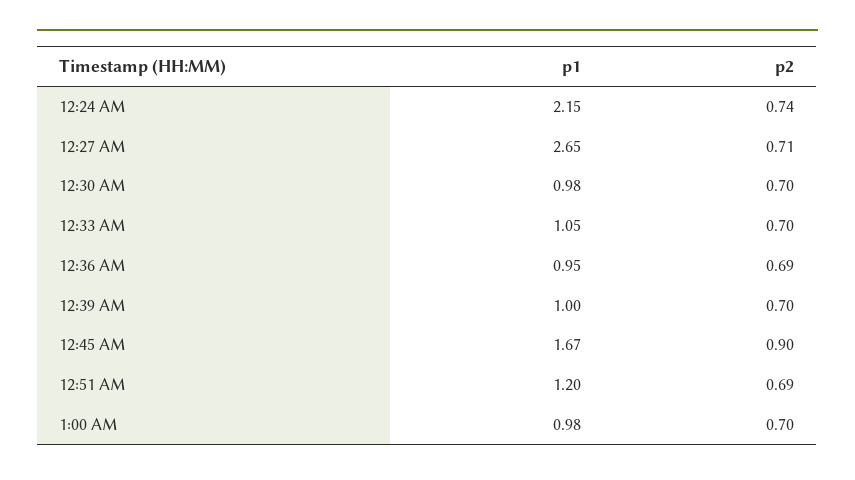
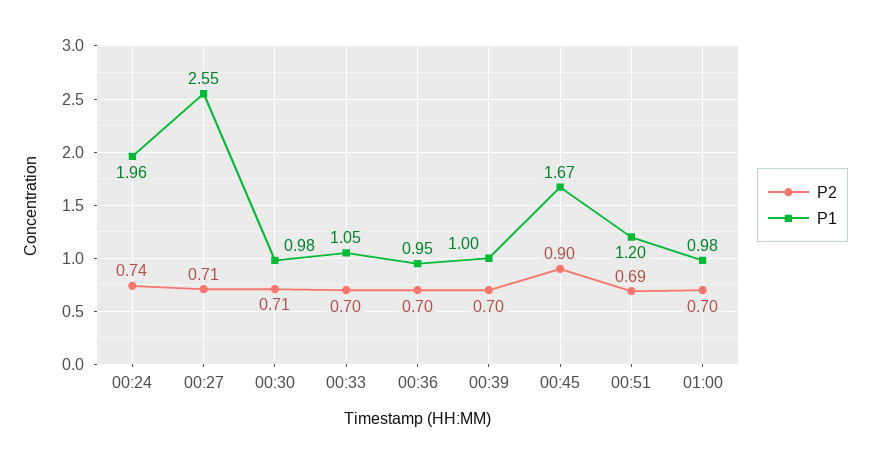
p1, 12:24 AM: 2.15 -> 1.96
p1, 12:27 AM: 2.65 -> 2.55
p2, 12:30 AM: 0.7 -> 0.71
p2, 12:36 AM: 0.69 -> 0.7

